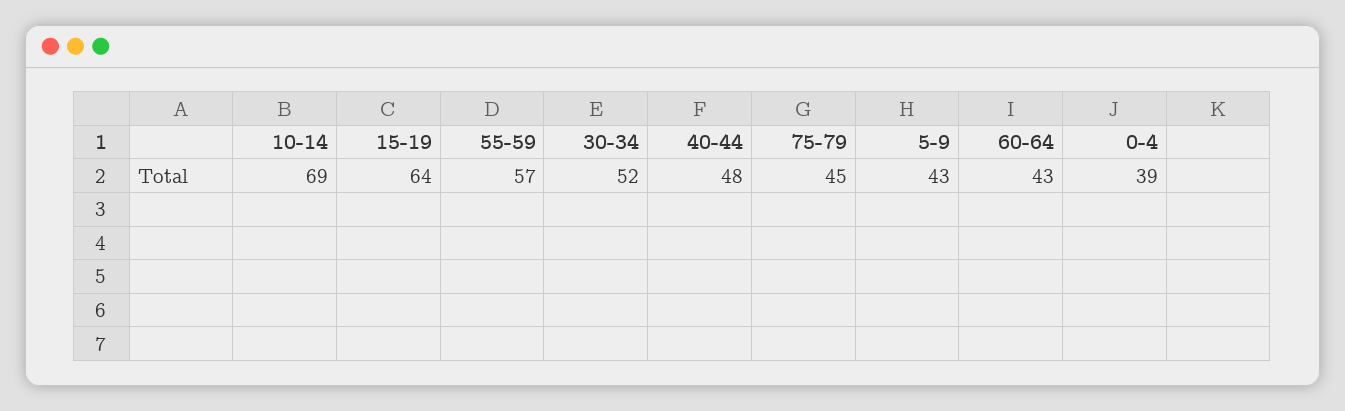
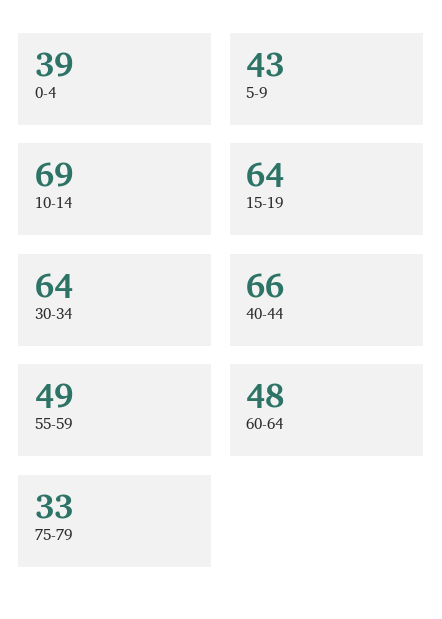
55-59: 57 -> 49
30-34: 52 -> 64
40-44: 48 -> 66
75-79: 45 -> 33
60-64: 43 -> 48

